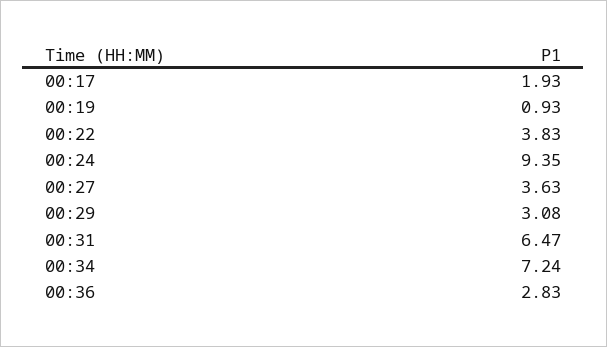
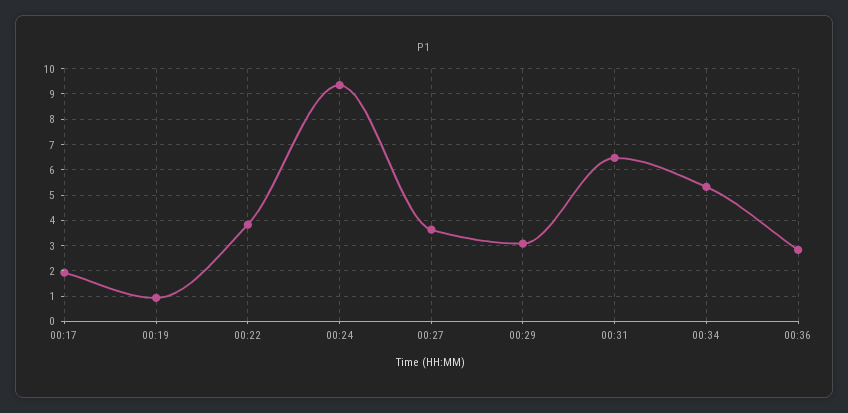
00:34: 7.24 -> 5.25

